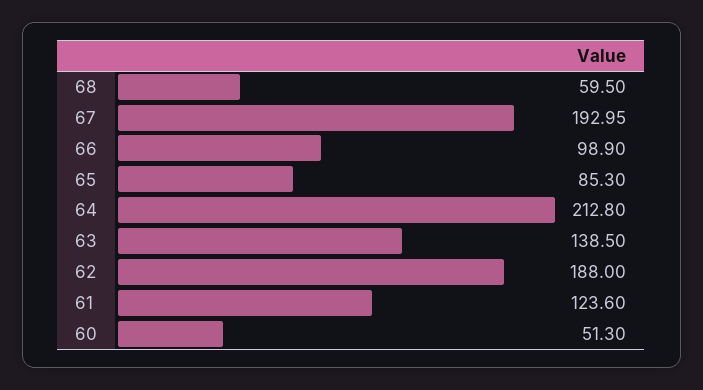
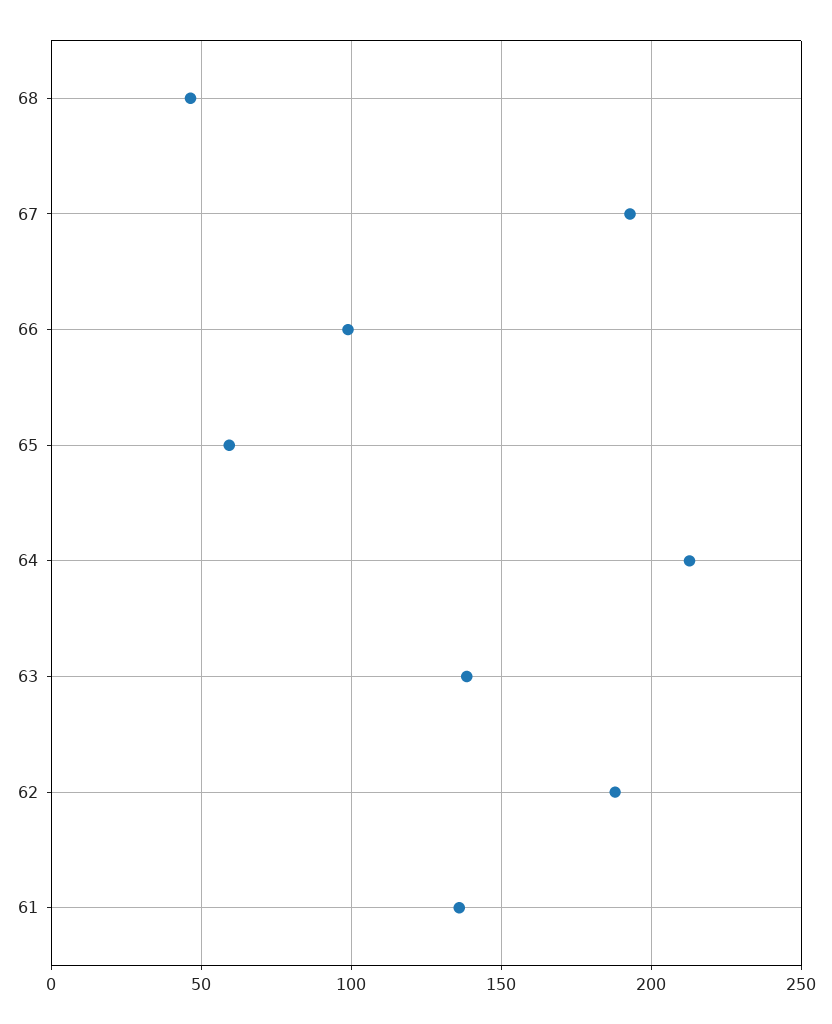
68: 59.5 -> 45
65: 85.3 -> 60
61: 123.6 -> 135
60: 51.3 -> none

